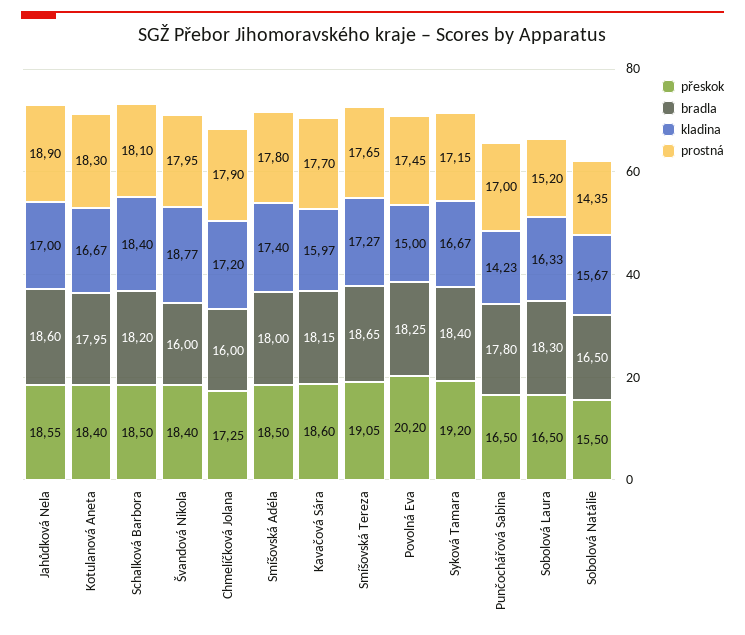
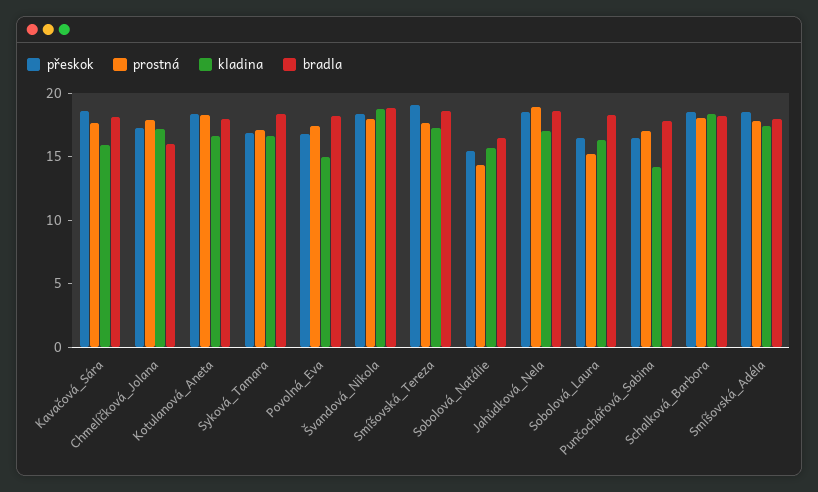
bradla, Švandová Nikola: 16 -> 19
přeskok, Povolná Eva: 20.2 -> 17
přeskok, Syková Tamara: 19.2 -> 17

